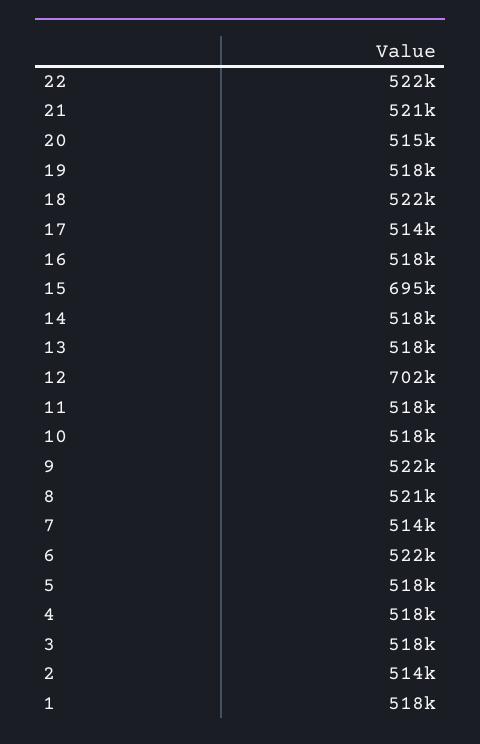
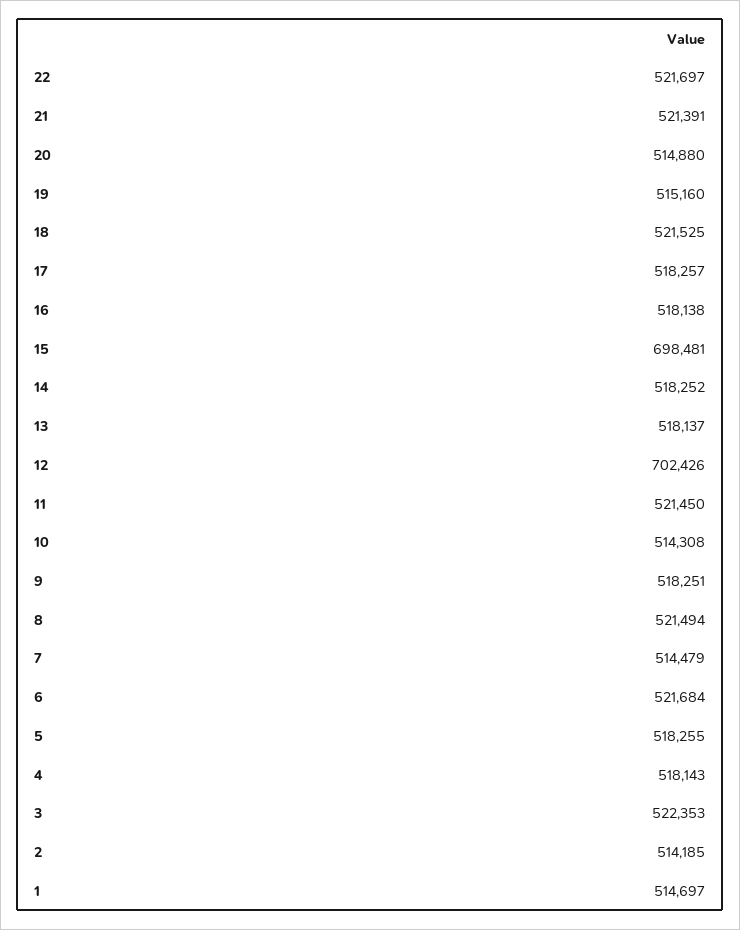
19: 518000 -> 515160
17: 514000 -> 518257
15: 695000 -> 698481
11: 518000 -> 521450
10: 518000 -> 514308
9: 522000 -> 518251
3: 518000 -> 522353
1: 518000 -> 514697

